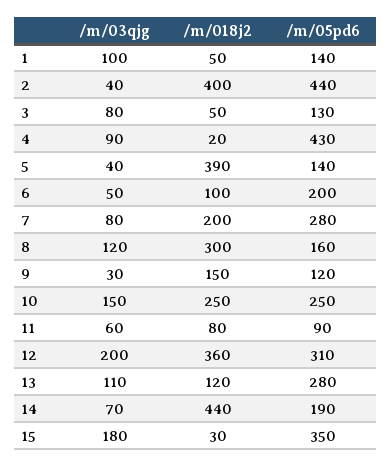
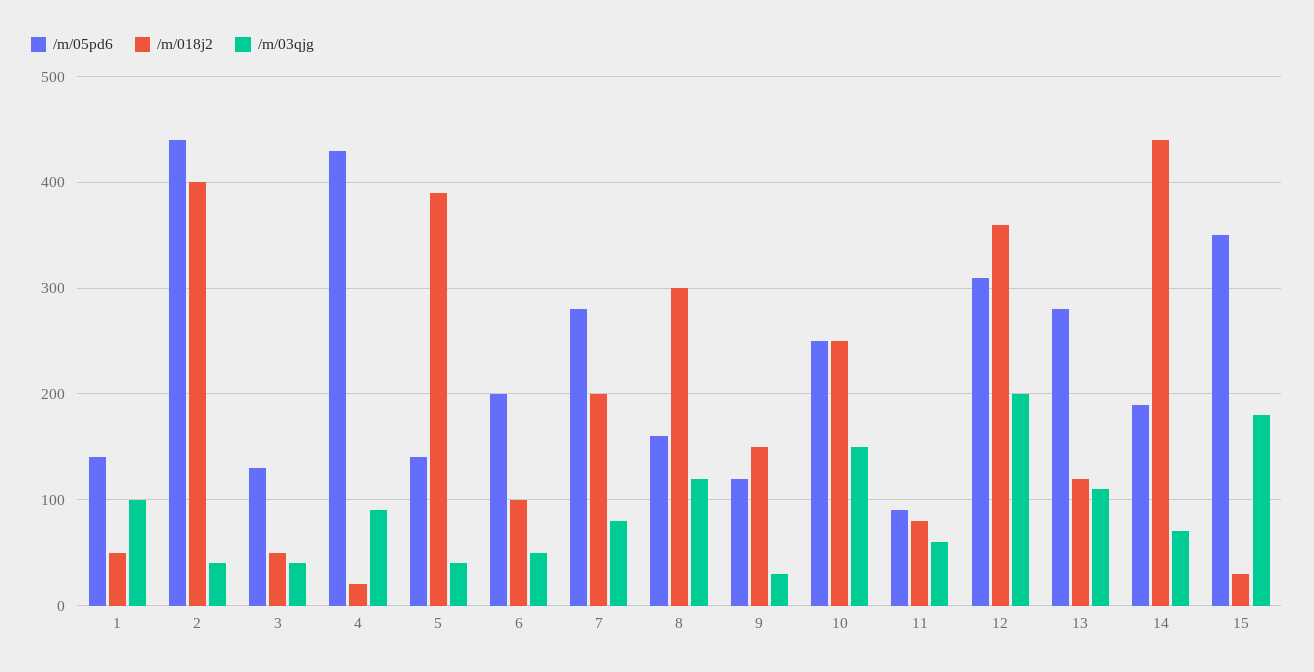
/m/03qjg, 3: 80 -> 40

